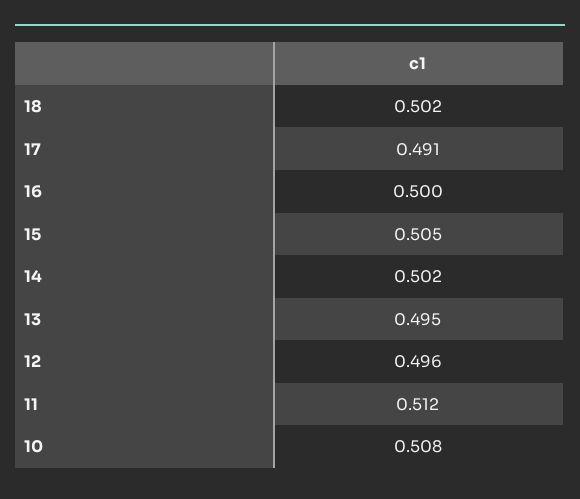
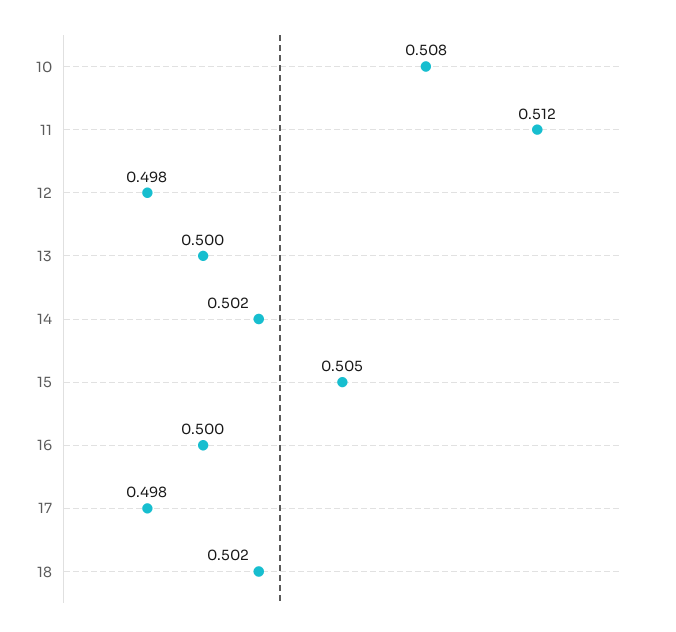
17: 0.491 -> 0.498
13: 0.495 -> 0.5
12: 0.496 -> 0.498

